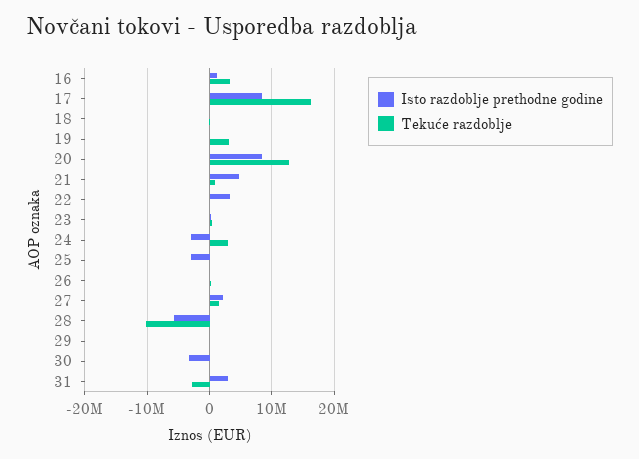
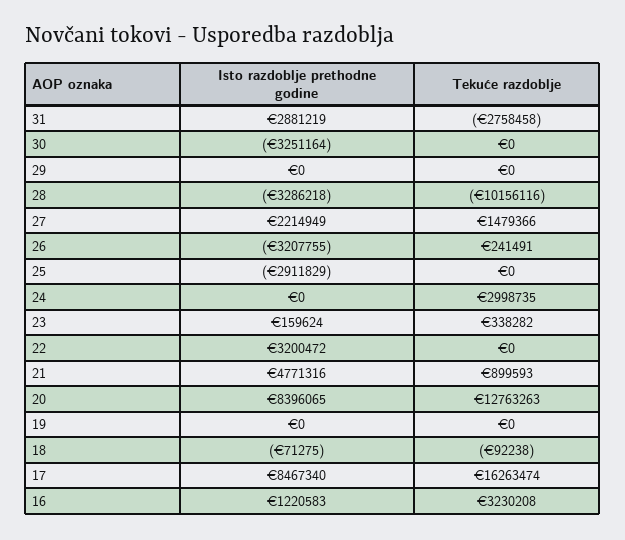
Tekuće razdoblje, 19: 3000000 -> 0
Isto razdoblje prethodne godine, 24: -3000000 -> 0
Isto razdoblje prethodne godine, 26: 0 -> -3207755
Isto razdoblje prethodne godine, 28: -6000000 -> -3286218

